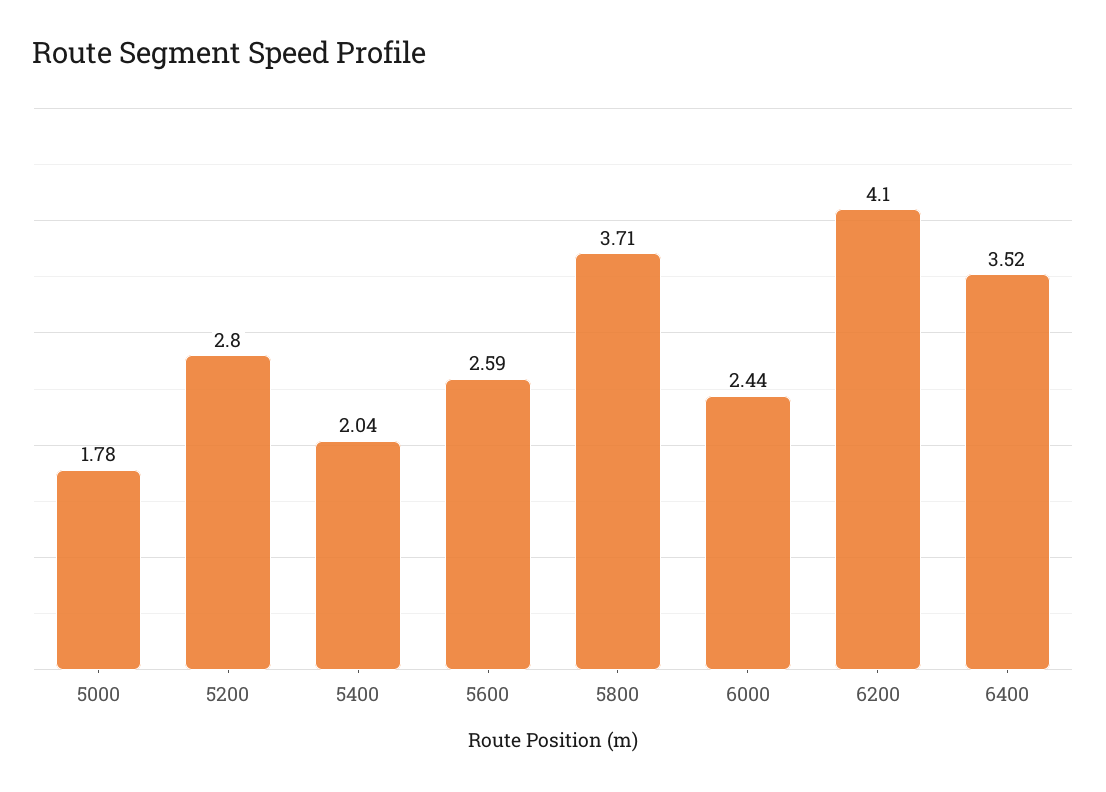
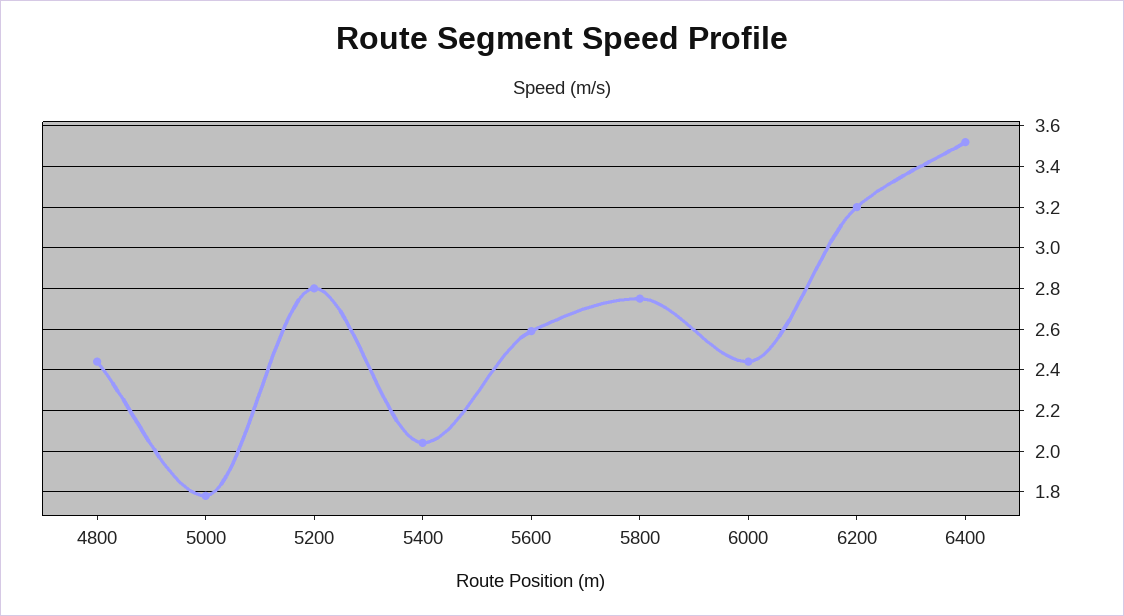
5800: 3.71 -> 2.75
6200: 4.1 -> 3.2
4800: none -> 2.45

